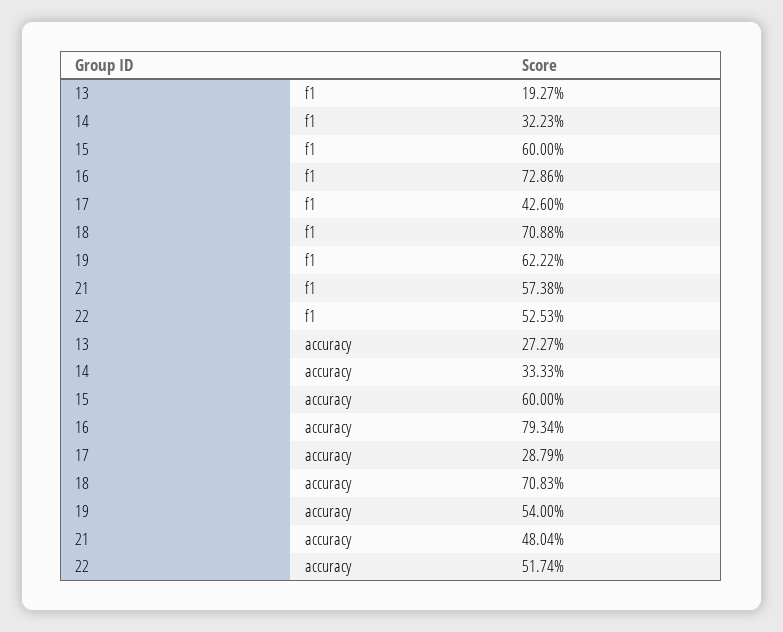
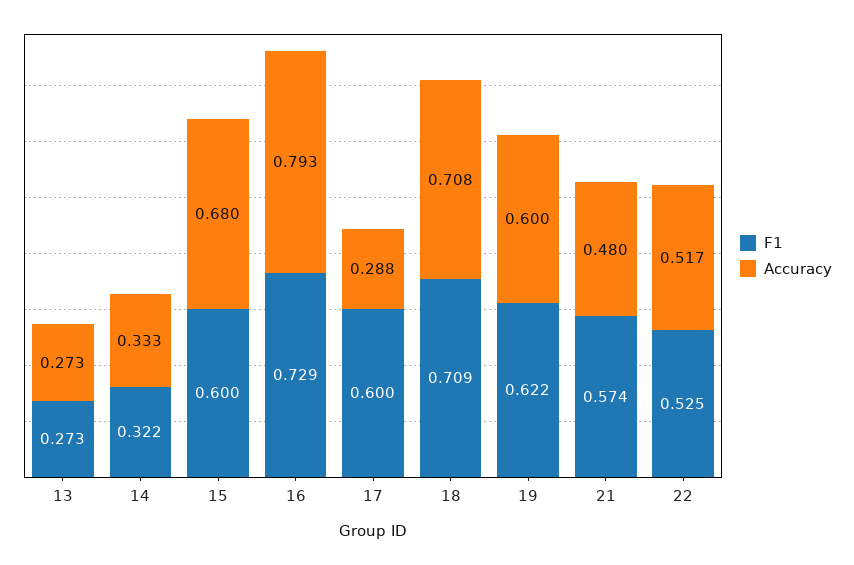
f1, 13: 0.1927 -> 0.273
f1, 17: 0.426 -> 0.6
accuracy, 15: 0.6 -> 0.68
accuracy, 19: 0.54 -> 0.6

